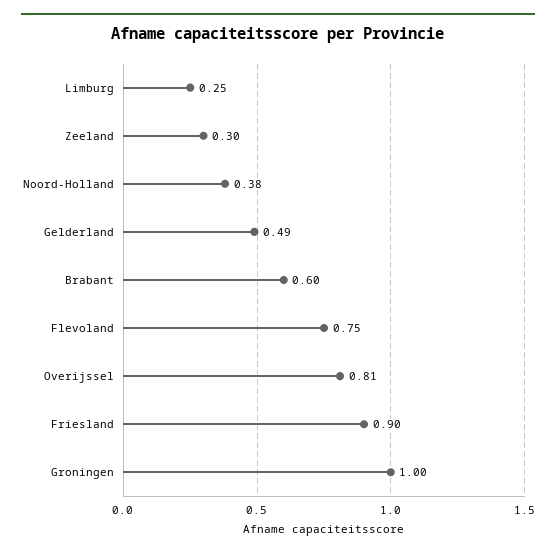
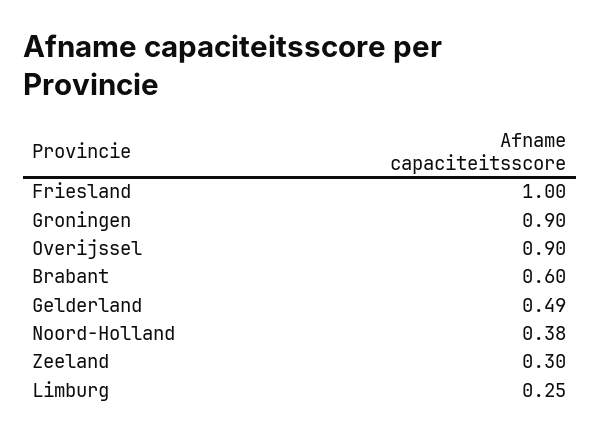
Flevoland: 0.75 -> none
Overijssel: 0.81 -> 0.9
Friesland: 0.9 -> 1
Groningen: 1 -> 0.9

